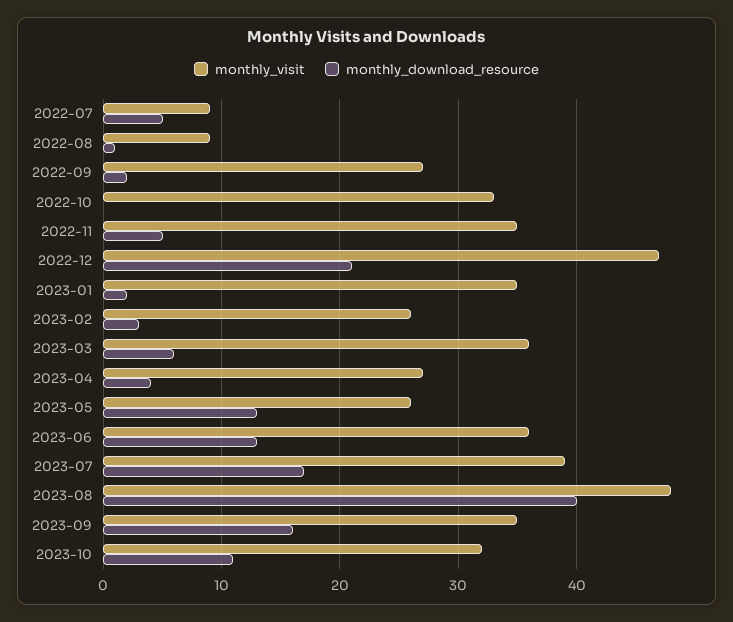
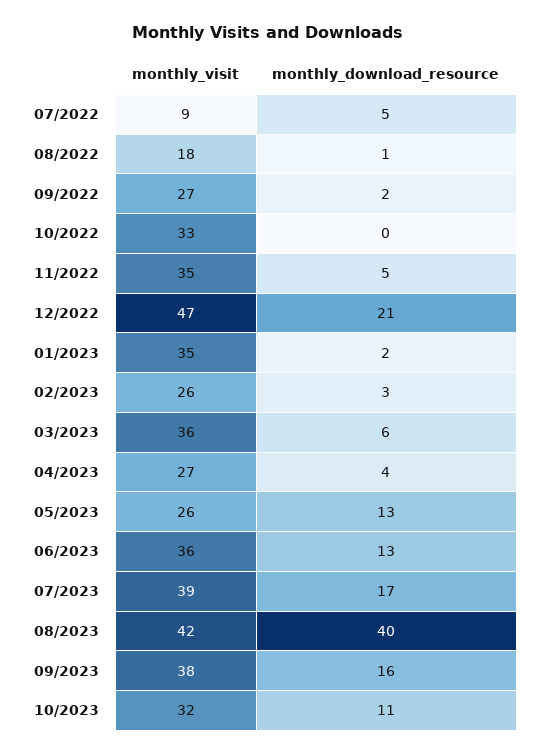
monthly_visit, 2022-08: 9 -> 18
monthly_visit, 2023-08: 48 -> 42
monthly_visit, 2023-09: 35 -> 38

